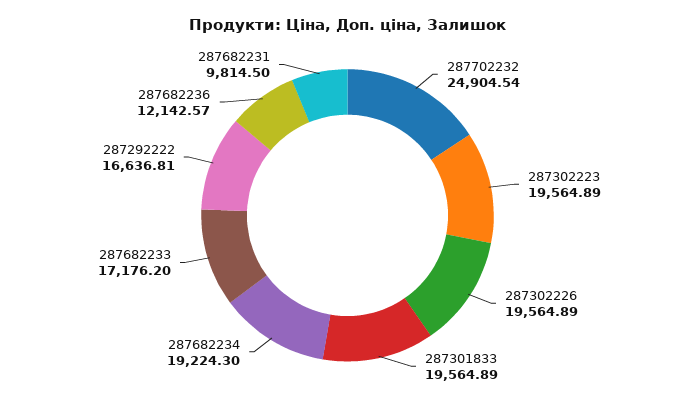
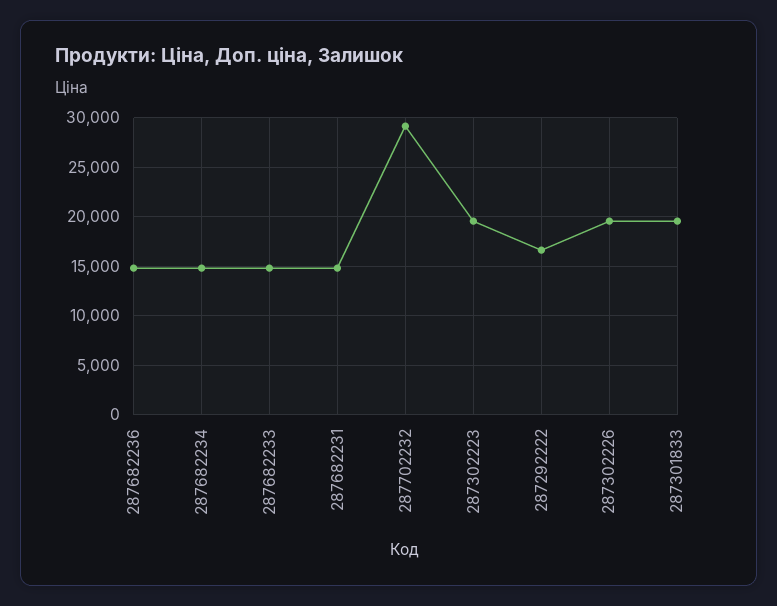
287702232: 24904.54 -> 29000
287682234: 19224.3 -> 15000
287682233: 17176.2 -> 15000
287682236: 12142.57 -> 15000
287682231: 9814.5 -> 15000

